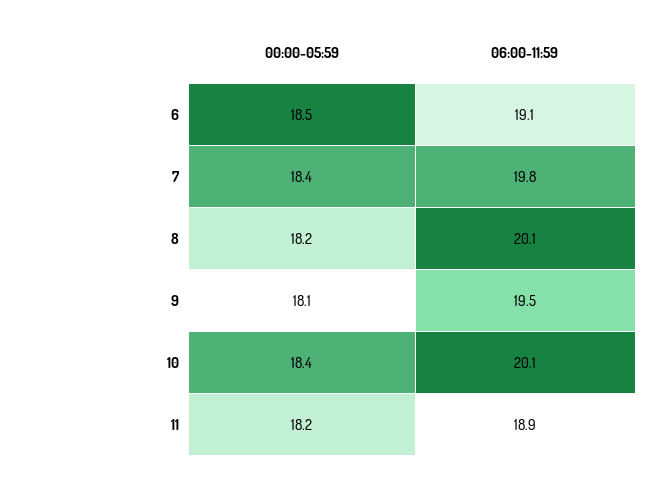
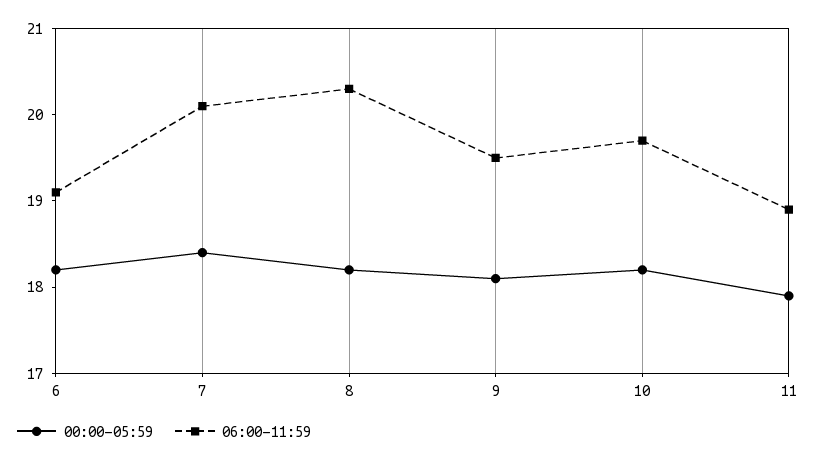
00:00-05:59, 6: 18.5 -> 18.2
06:00-11:59, 7: 19.8 -> 20.1
06:00-11:59, 8: 20.1 -> 20.3
00:00-05:59, 10: 18.4 -> 18.2
06:00-11:59, 10: 20.1 -> 19.7
00:00-05:59, 11: 18.2 -> 17.9

